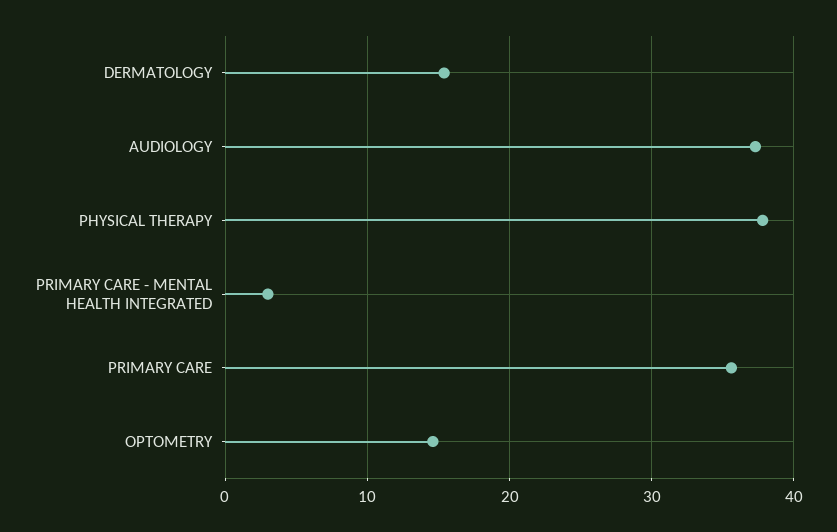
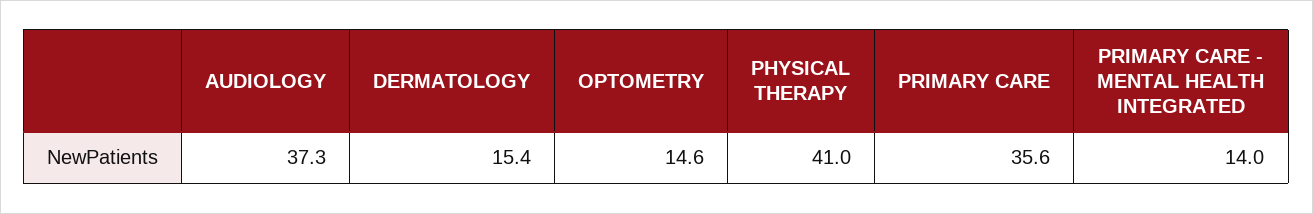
PHYSICAL THERAPY: 38 -> 41
PRIMARY CARE - MENTAL HEALTH INTEGRATED: 3 -> 14

